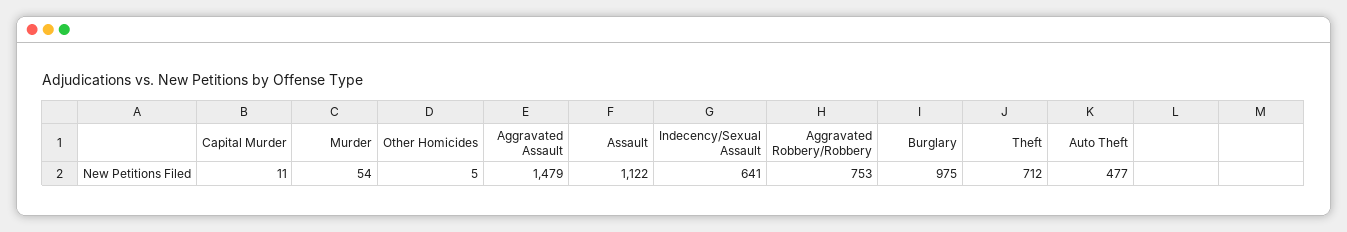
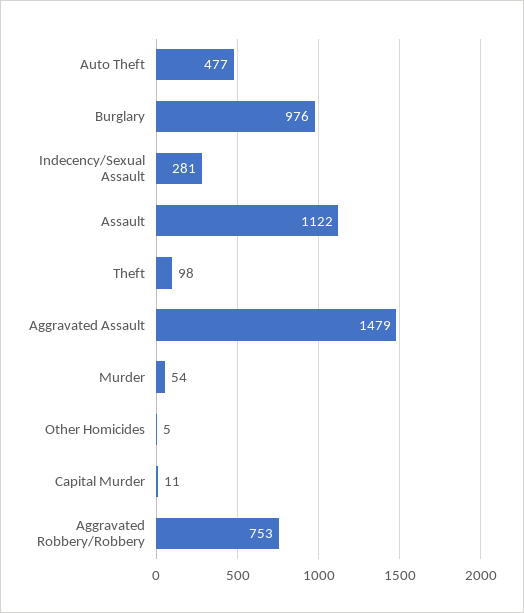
Indecency/Sexual Assault: 641 -> 281
Burglary: 975 -> 976
Theft: 712 -> 98

